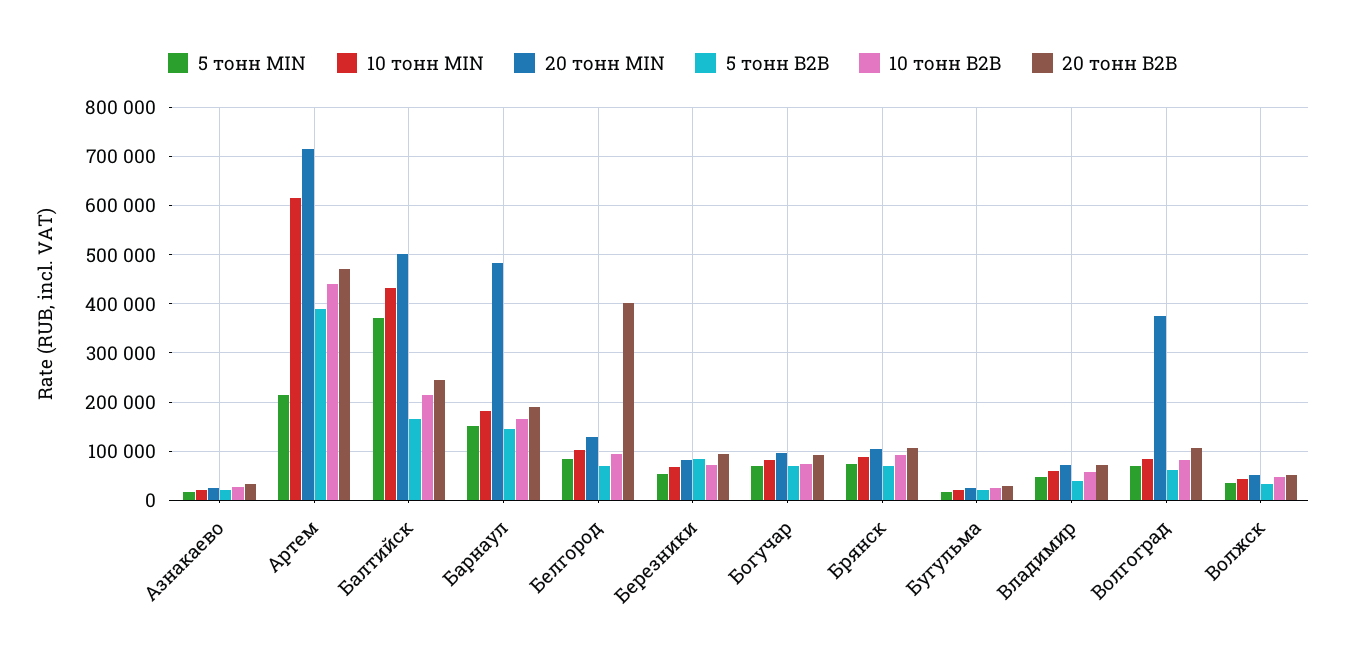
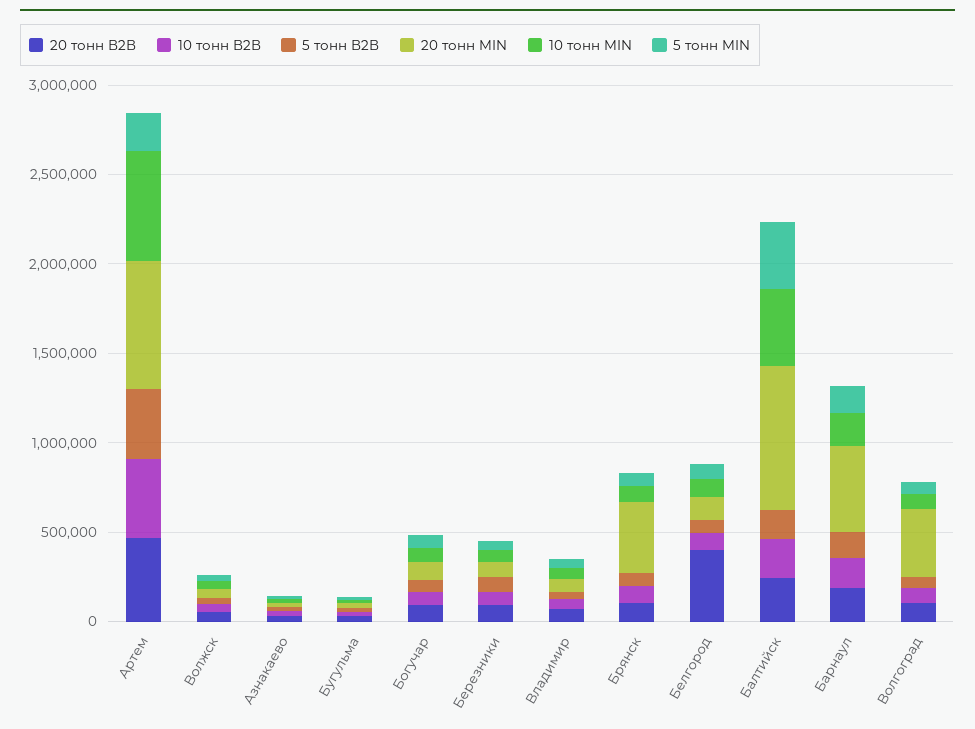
20 тонн MIN, Балтийск: 500000 -> 800000
20 тонн MIN, Брянск: 100000 -> 400000

